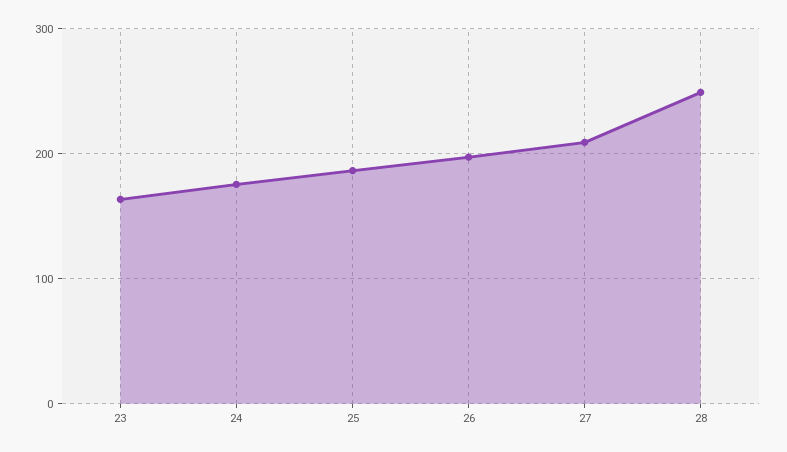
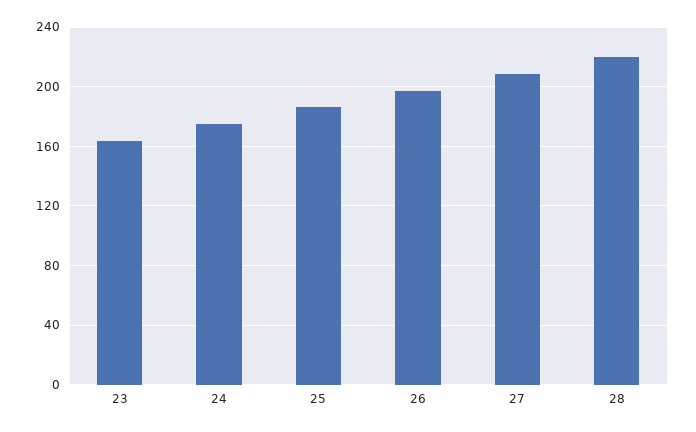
28: 250 -> 220

